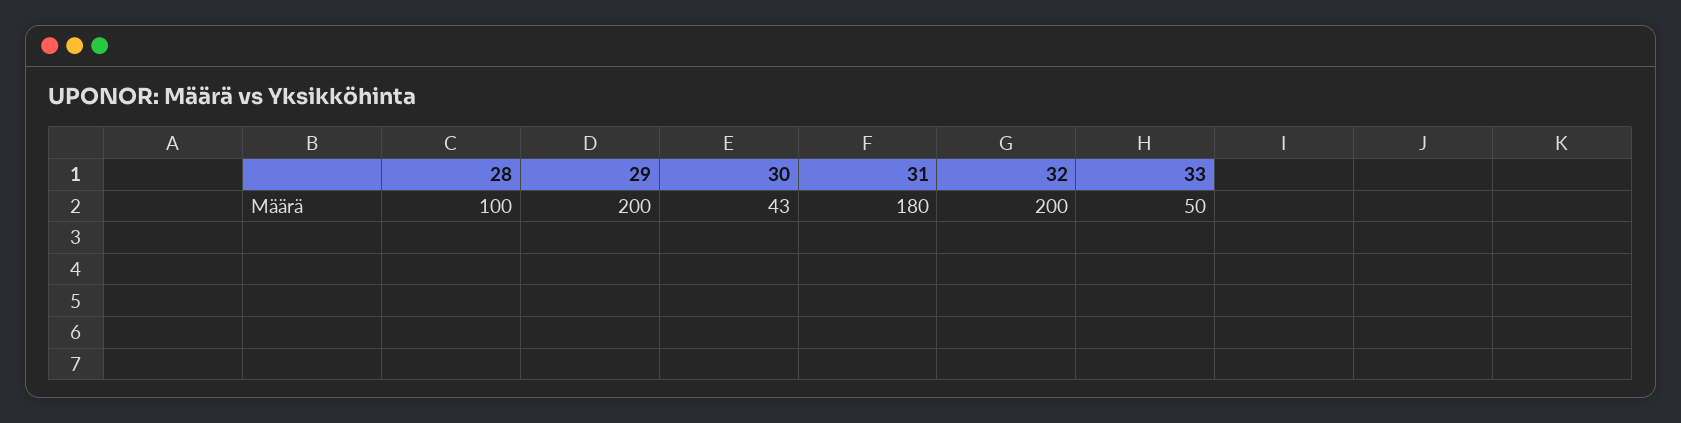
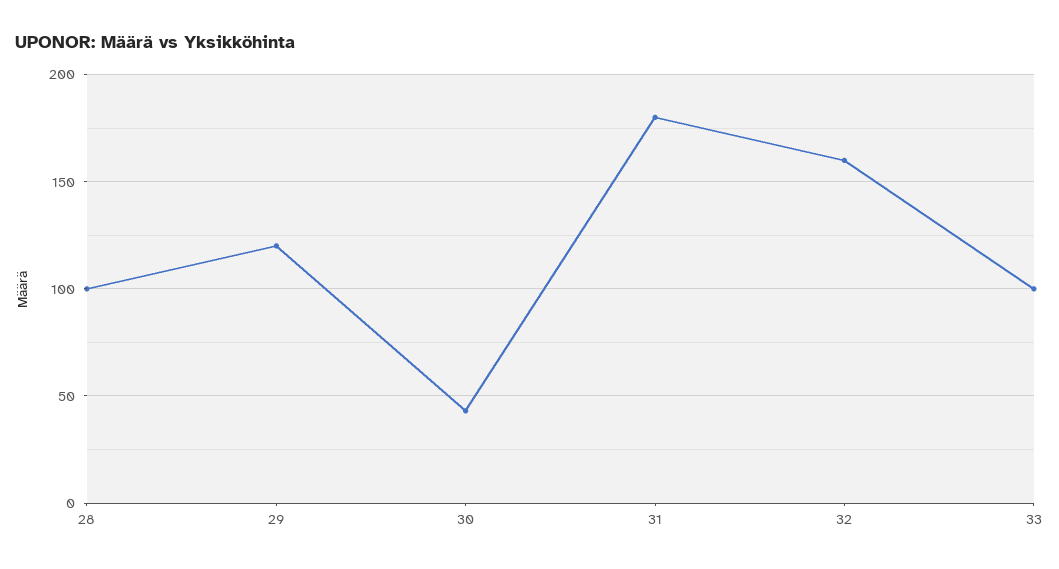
29: 200 -> 120
32: 200 -> 160
33: 50 -> 100

